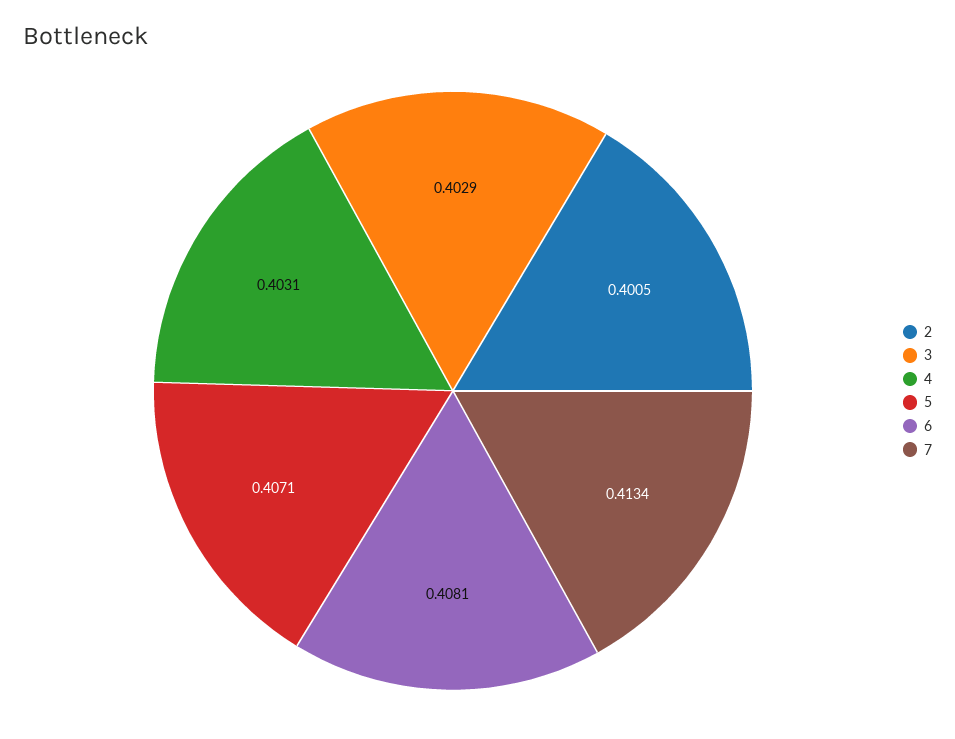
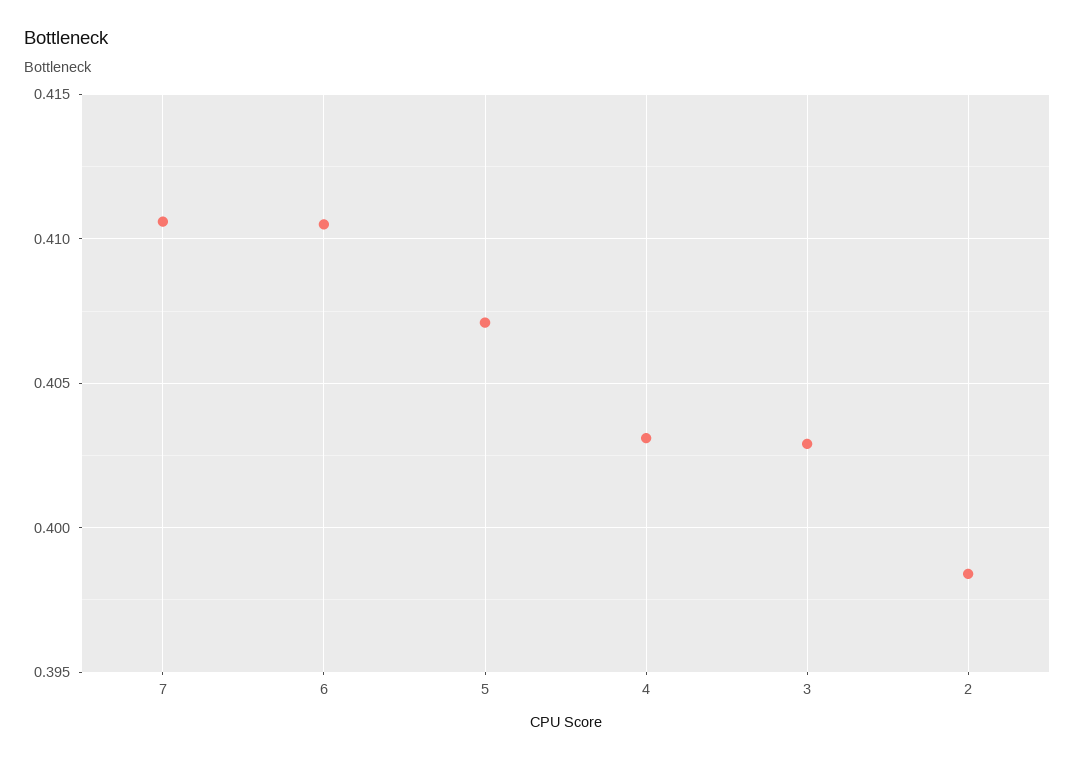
2: 0.4005 -> 0.3985
6: 0.4081 -> 0.4105
7: 0.4134 -> 0.4105

